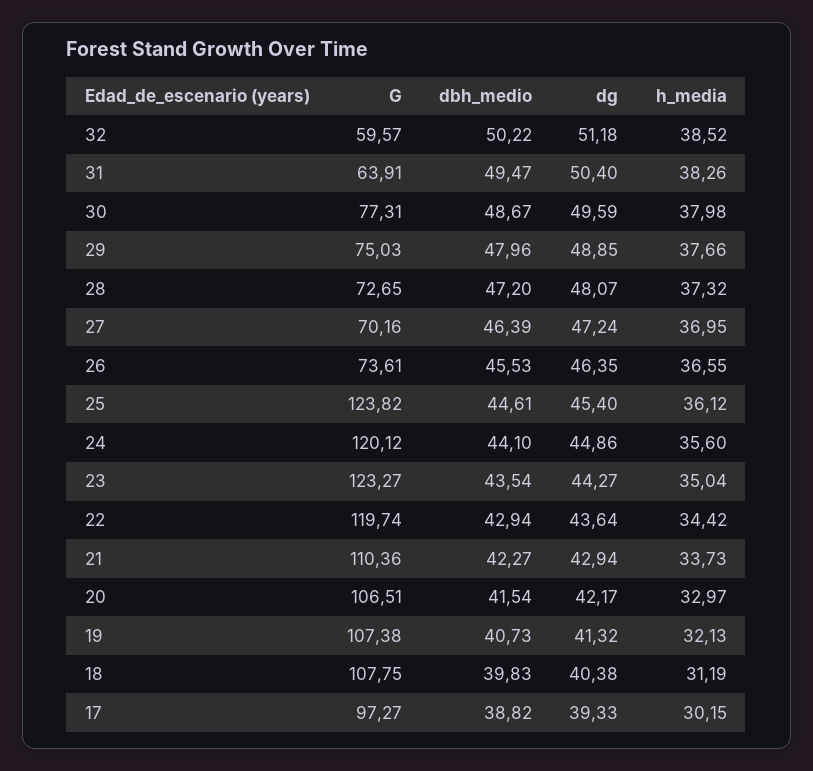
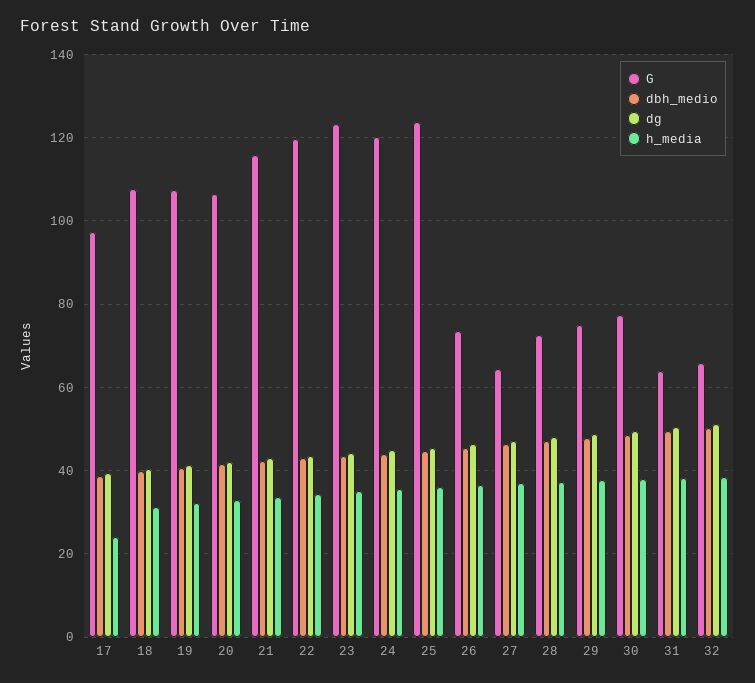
G, 32: 59.57 -> 66
G, 27: 70.16 -> 64
G, 21: 110.36 -> 116
h_media, 17: 30.15 -> 24

